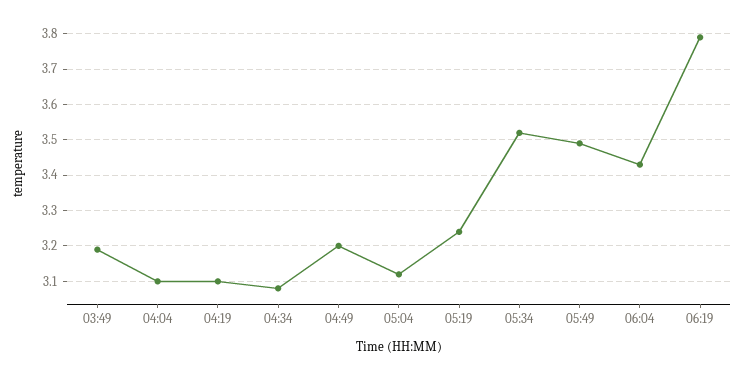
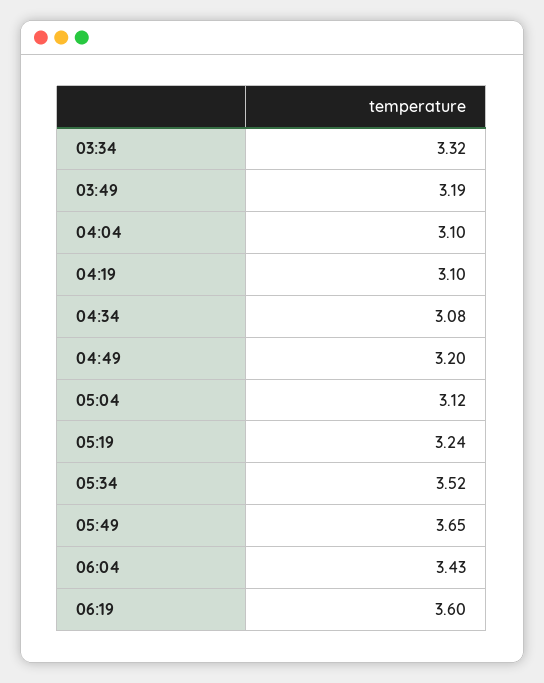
05:49: 3.5 -> 3.65
06:19: 3.8 -> 3.6
03:34: none -> 3.32

